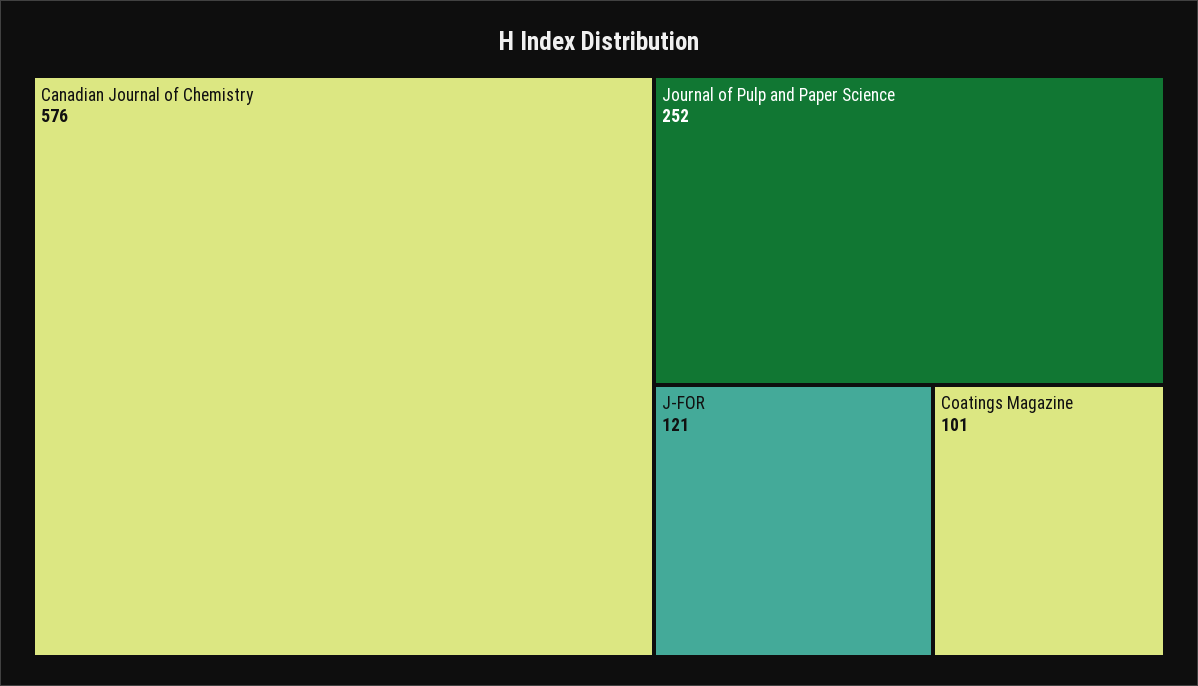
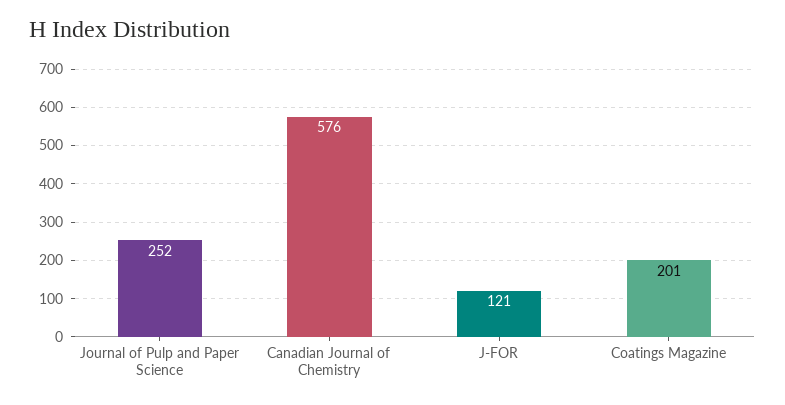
Coatings Magazine: 101 -> 201

